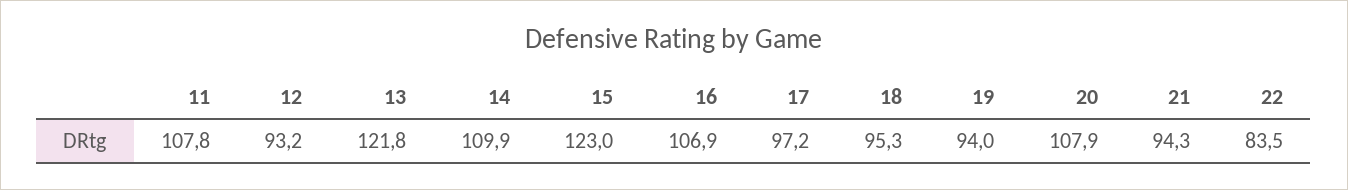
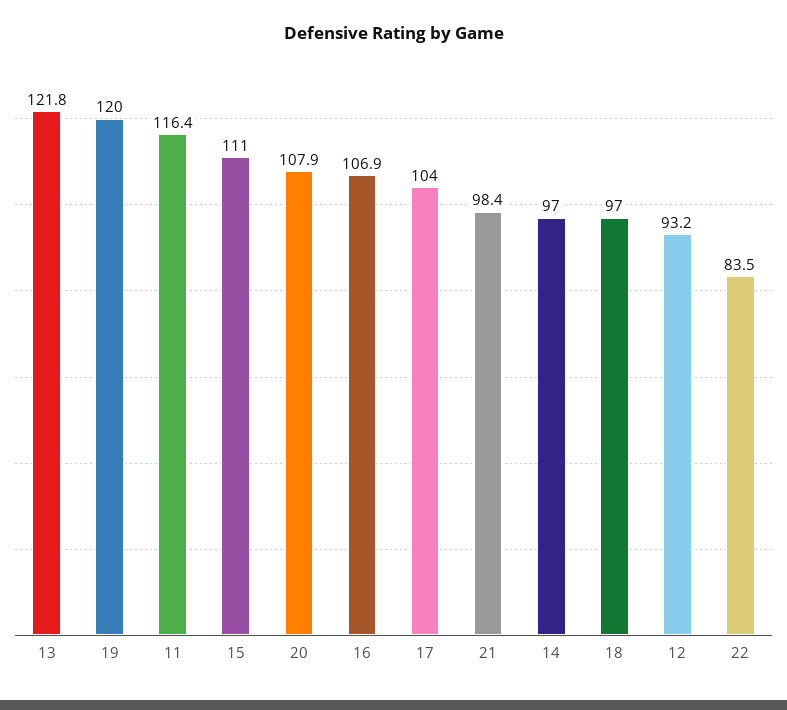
11: 107.8 -> 116.4
14: 109.9 -> 97
15: 123 -> 111
17: 97.2 -> 104
18: 95.3 -> 97
19: 94 -> 120
21: 94.3 -> 98.4

